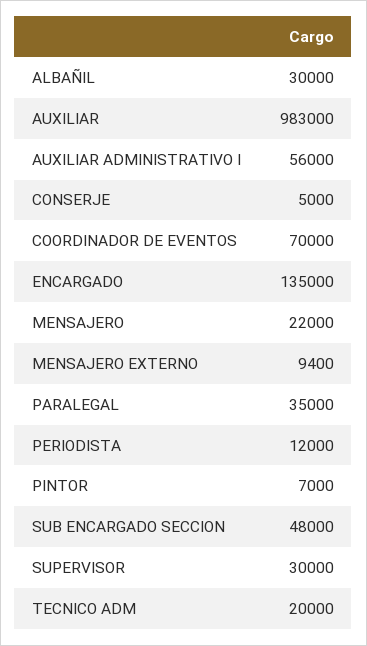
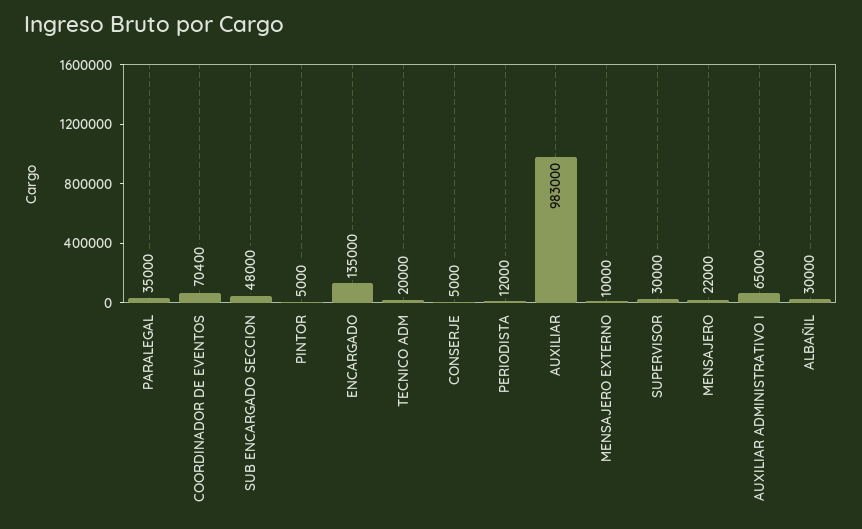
AUXILIAR ADMINISTRATIVO I: 56000 -> 65000
COORDINADOR DE EVENTOS: 70000 -> 70400
MENSAJERO EXTERNO: 9400 -> 10000
PINTOR: 7000 -> 5000

